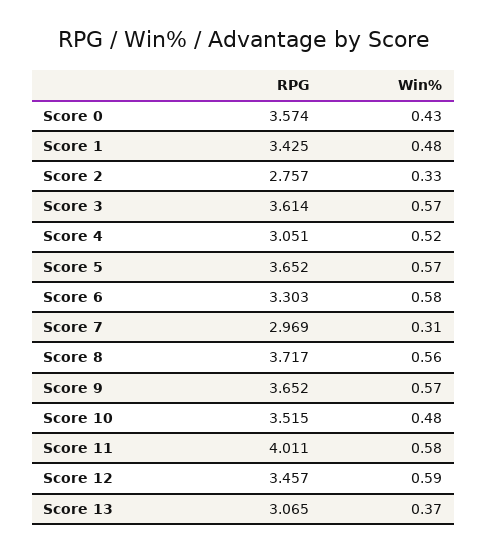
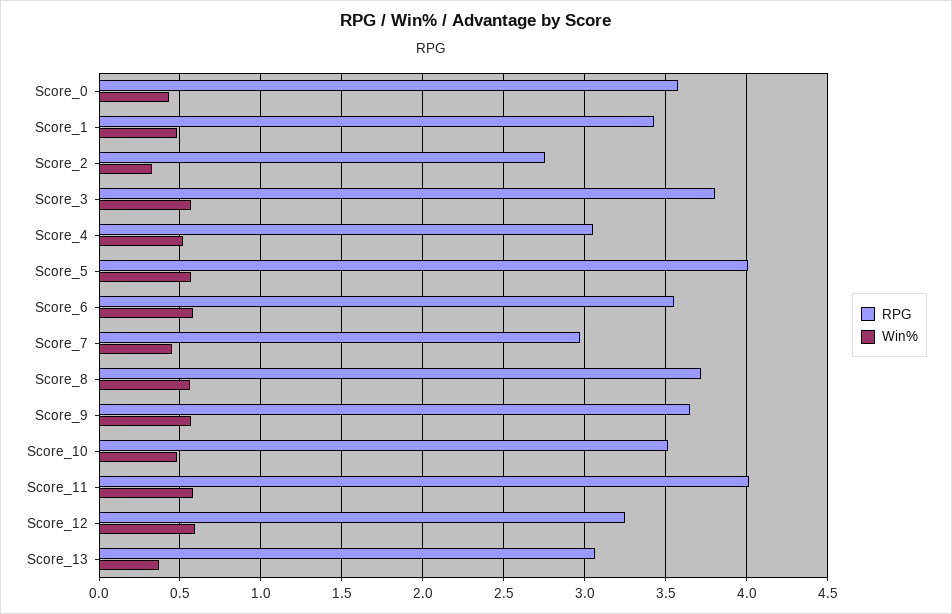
RPG, Score 3: 3.614 -> 3.8
RPG, Score 5: 3.652 -> 4
RPG, Score 6: 3.303 -> 3.55
Win%, Score 7: 0.31 -> 0.45
RPG, Score 12: 3.457 -> 3.25

